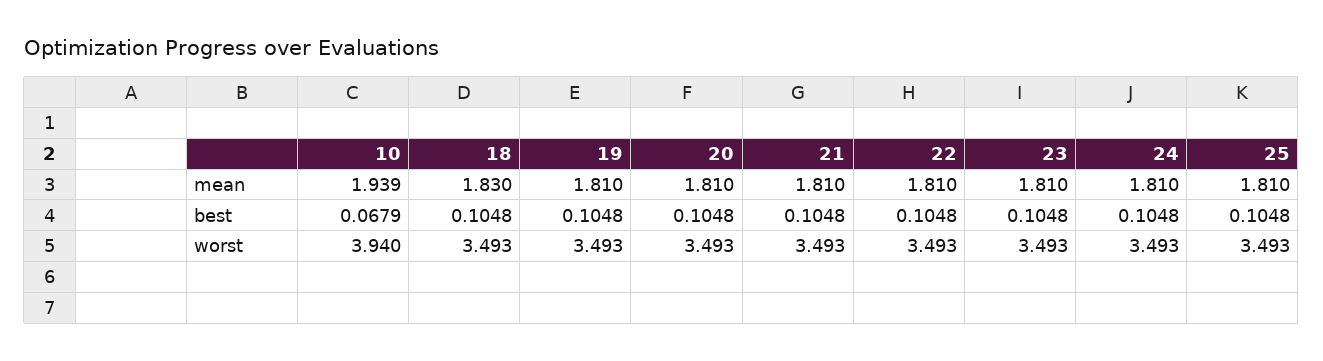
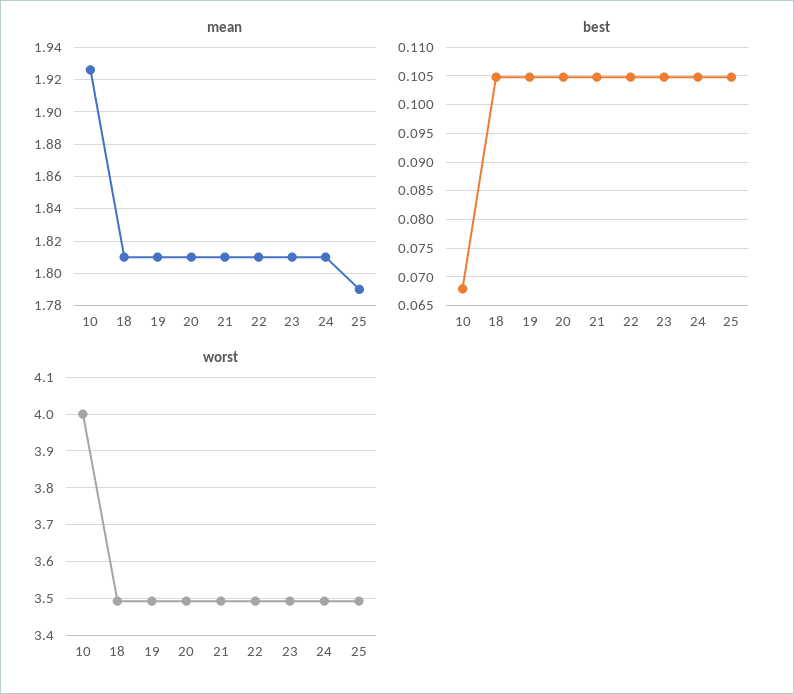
mean, 10: 1.939 -> 1.925
mean, 18: 1.83 -> 1.81
mean, 25: 1.81 -> 1.79
worst, 10: 3.94 -> 4

